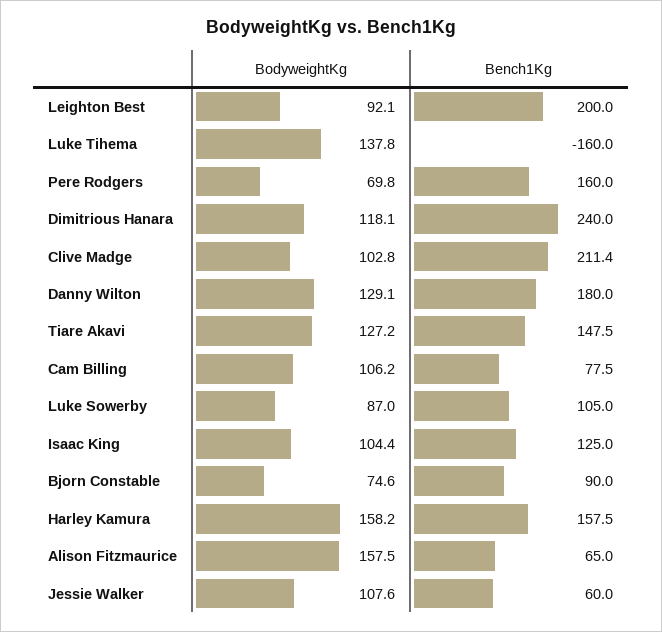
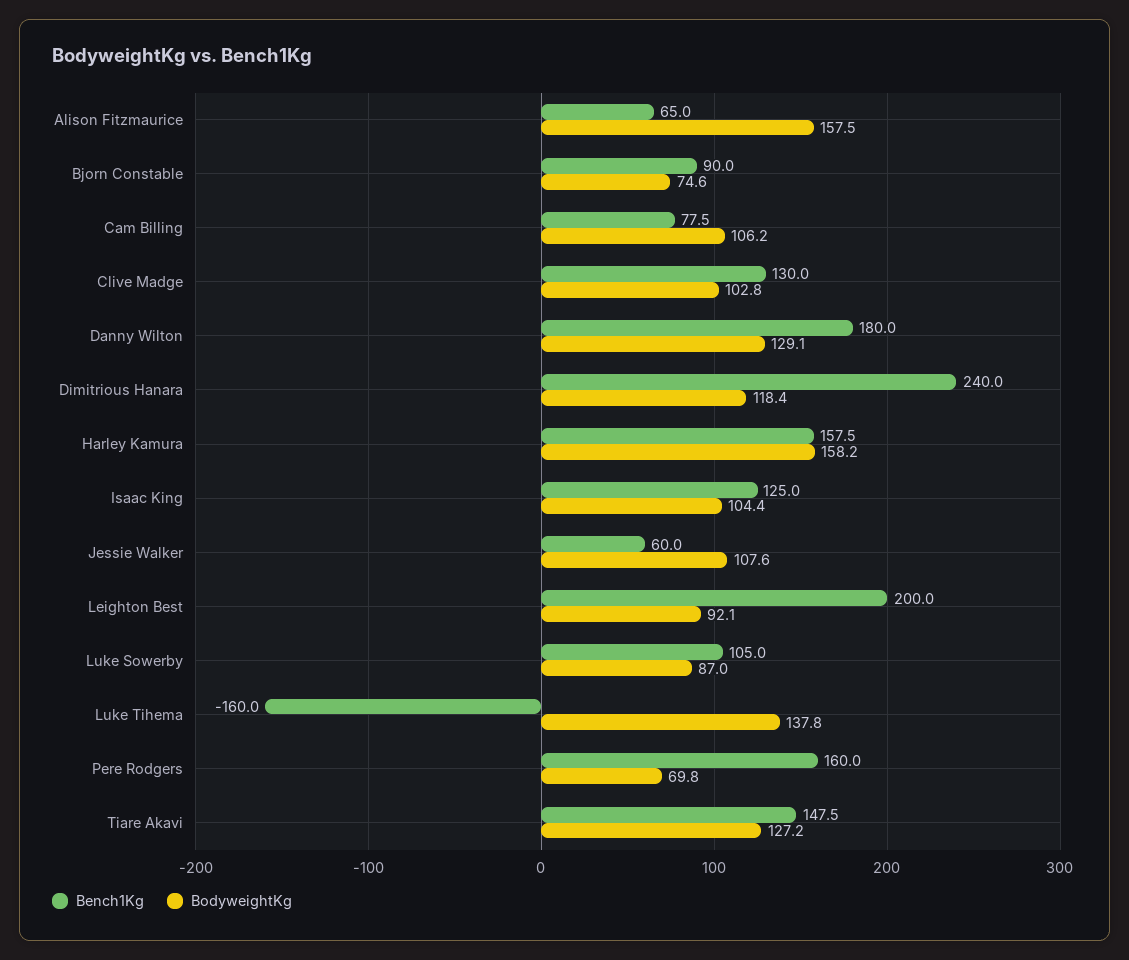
BodyweightKg, Dimitrious Hanara: 118.1 -> 118.4
Bench1Kg, Clive Madge: 211.4 -> 130

